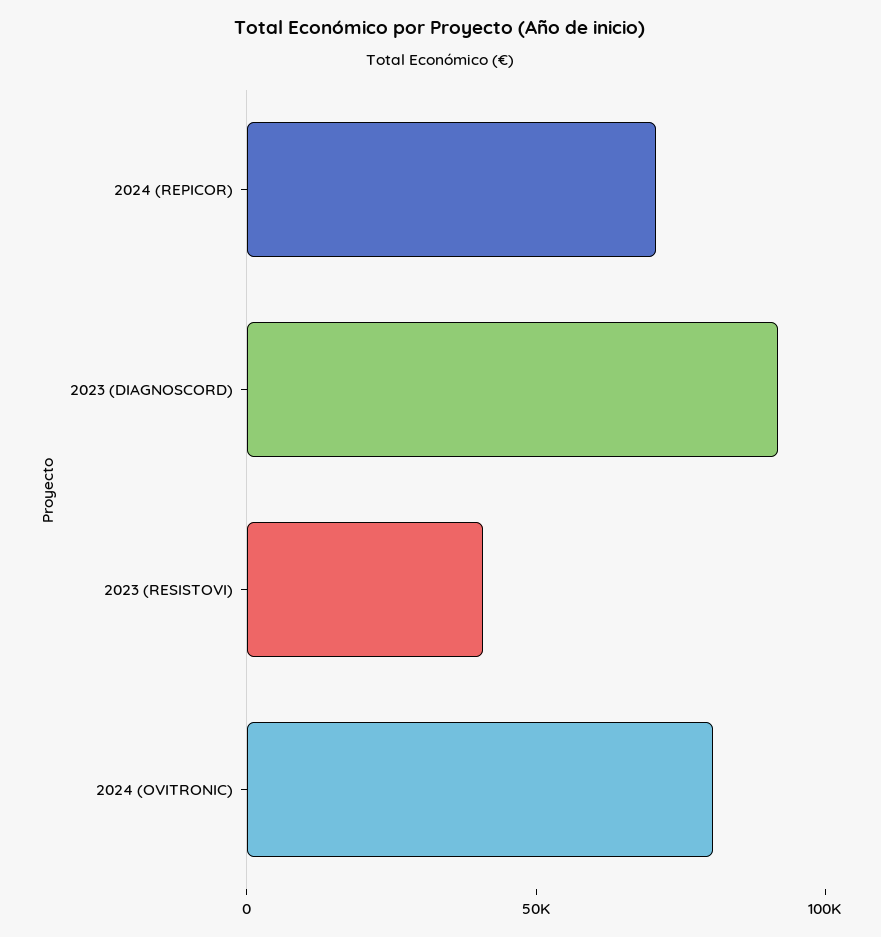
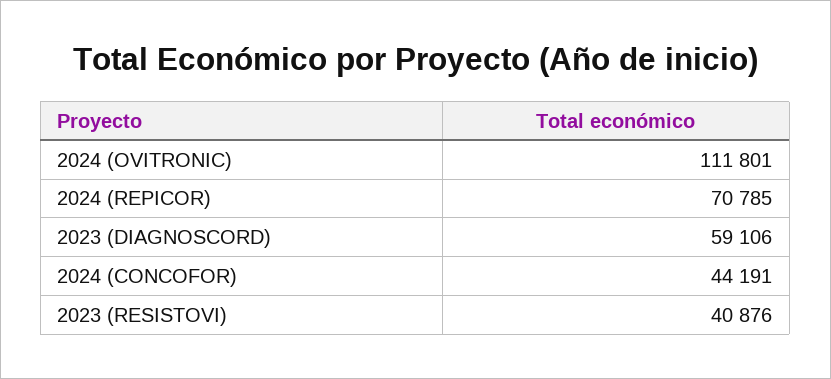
2023 (DIAGNOSCORD): 90000 -> 59106
2024 (OVITRONIC): 80000 -> 111801
2024 (CONCOFOR): none -> 44191

